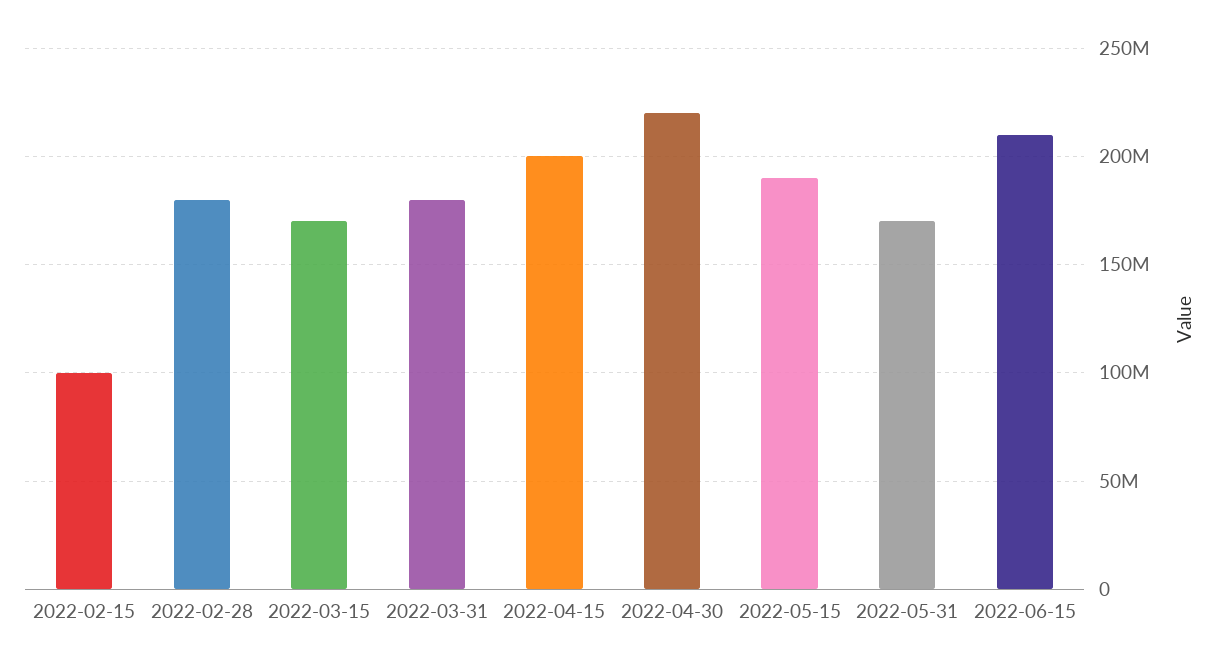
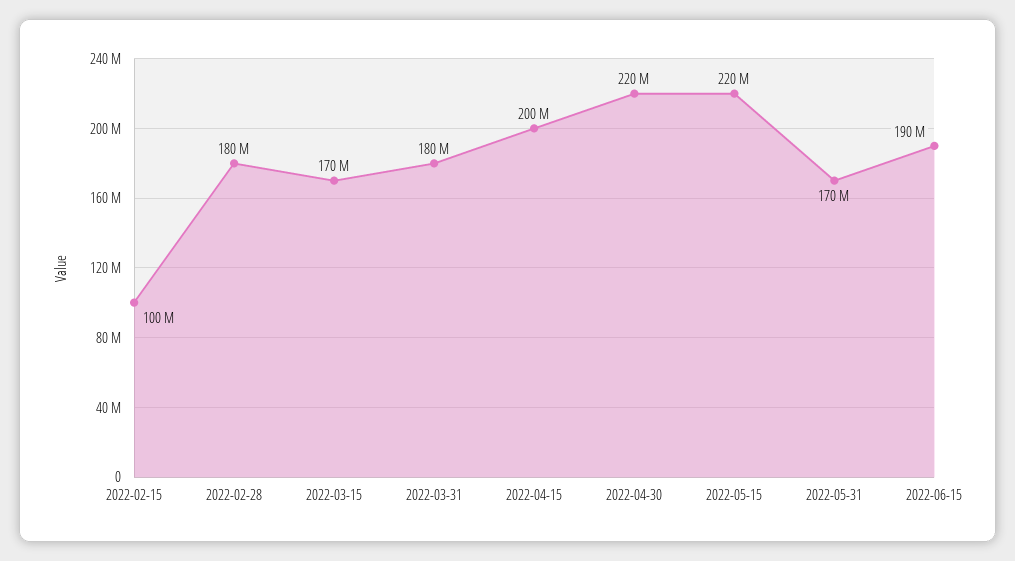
2022-05-15: 190000000 -> 220000000
2022-06-15: 210000000 -> 190000000

